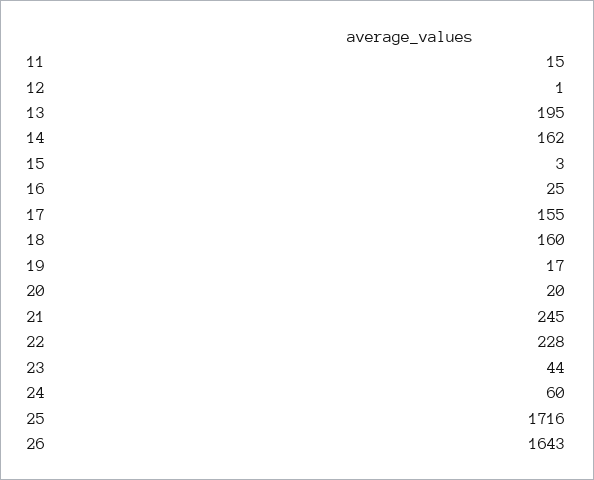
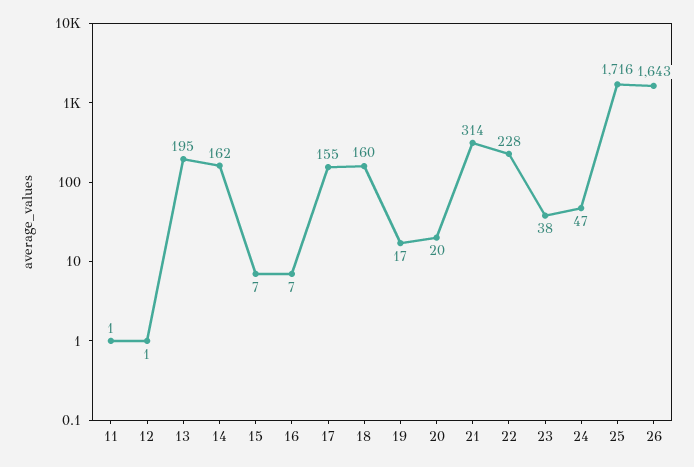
11: 15 -> 1
15: 3 -> 7
16: 25 -> 7
21: 245 -> 314
23: 44 -> 38
24: 60 -> 47

